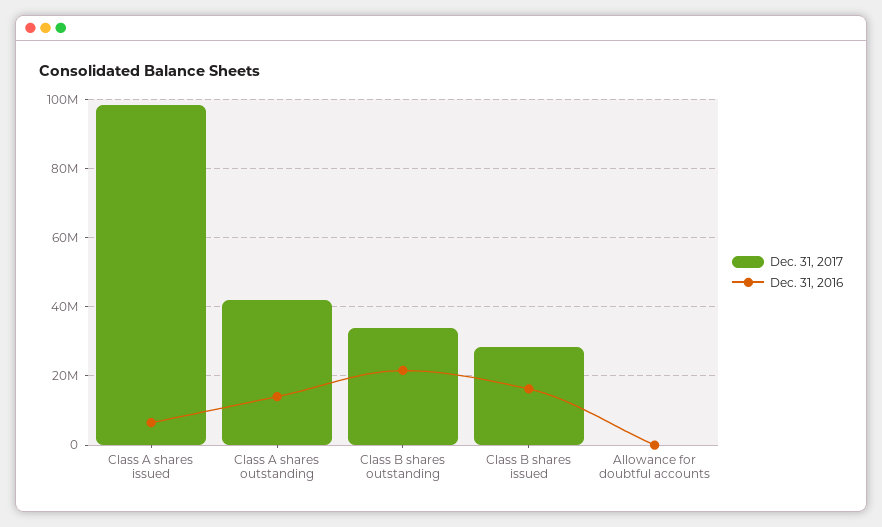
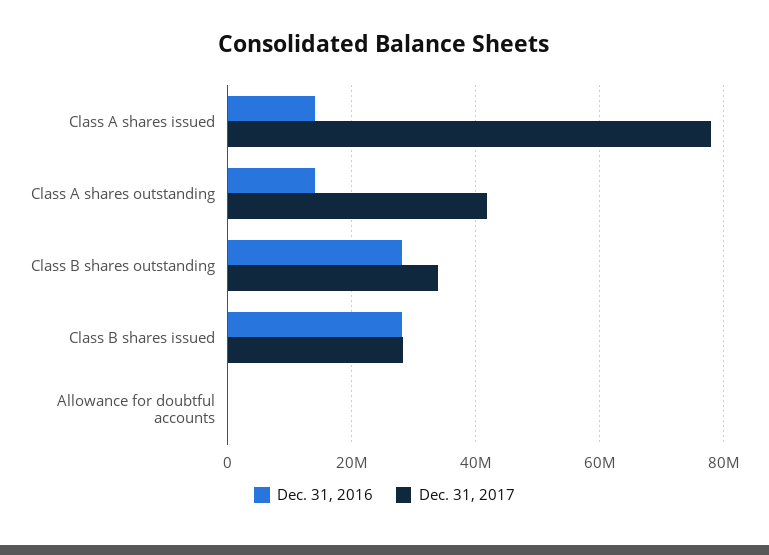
Dec. 31, 2017, Class A shares issued: 98000000 -> 78000000
Dec. 31, 2016, Class A shares issued: 6000000 -> 14000000
Dec. 31, 2016, Class B shares outstanding: 22000000 -> 28000000
Dec. 31, 2016, Class B shares issued: 16000000 -> 28000000

